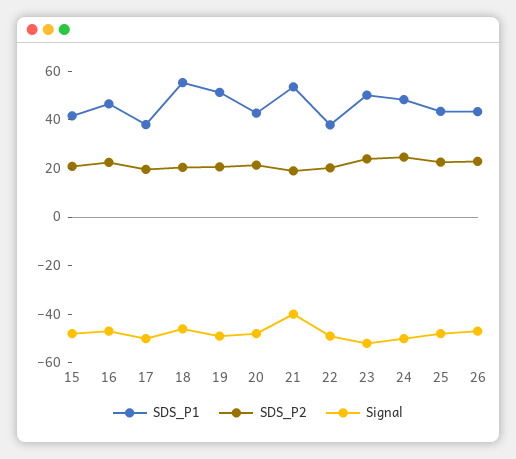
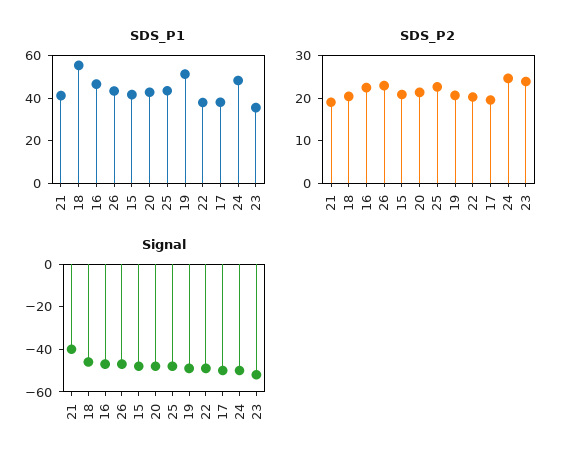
SDS_P1, 21: 55 -> 40
SDS_P1, 23: 50 -> 35

